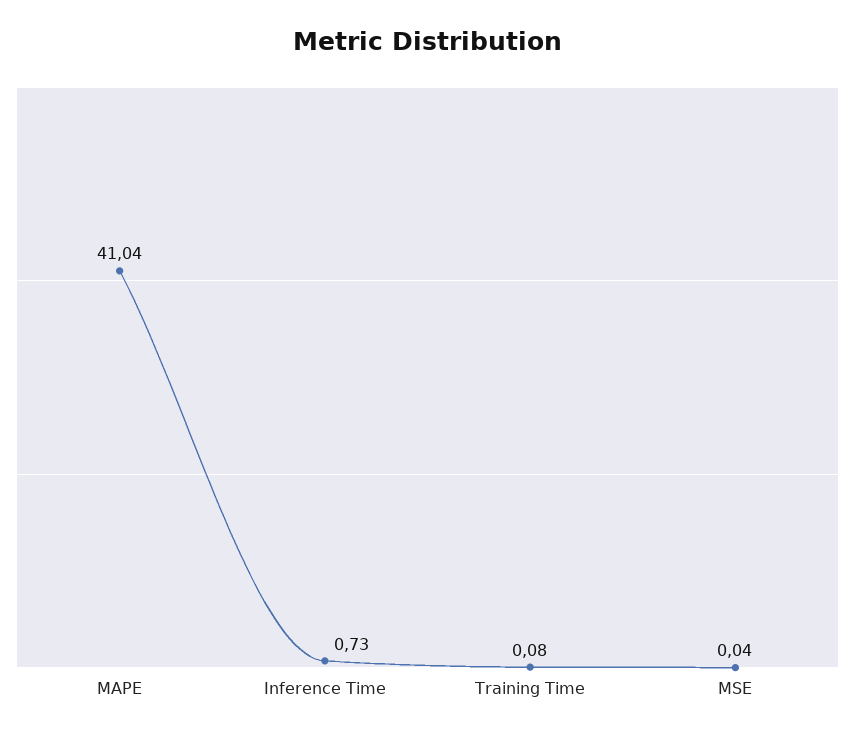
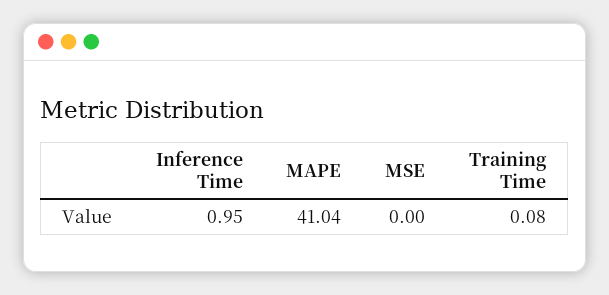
Inference Time: 0.73 -> 0.95
MSE: 0.04 -> 0

